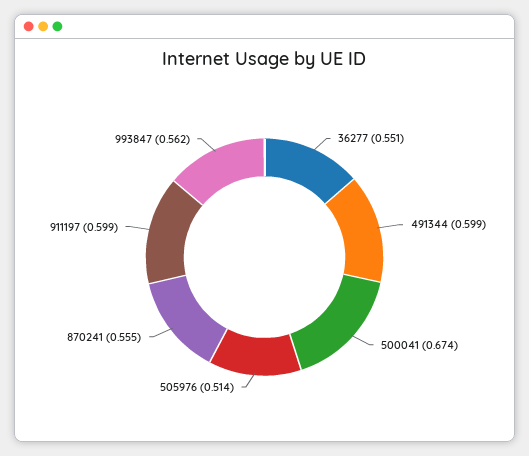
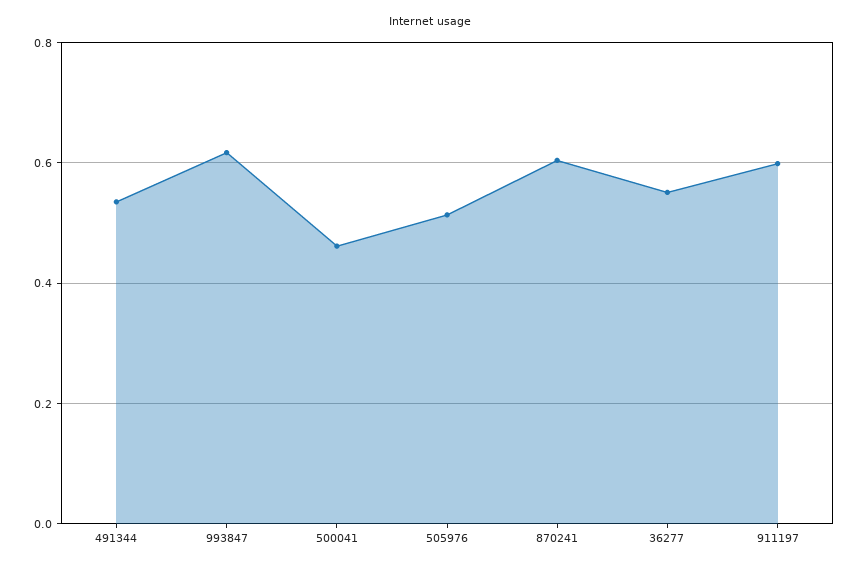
491344: 0.599 -> 0.54
500041: 0.674 -> 0.46
870241: 0.555 -> 0.6
993847: 0.562 -> 0.62

